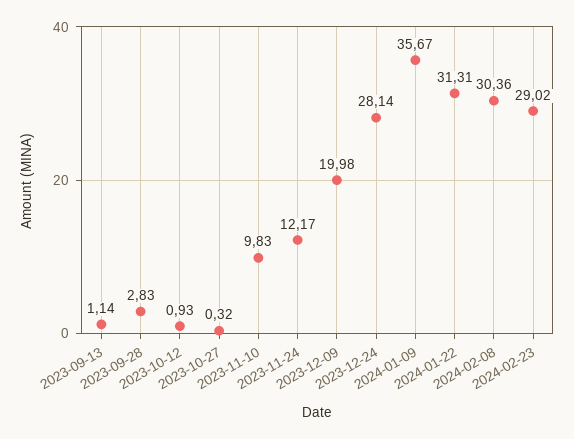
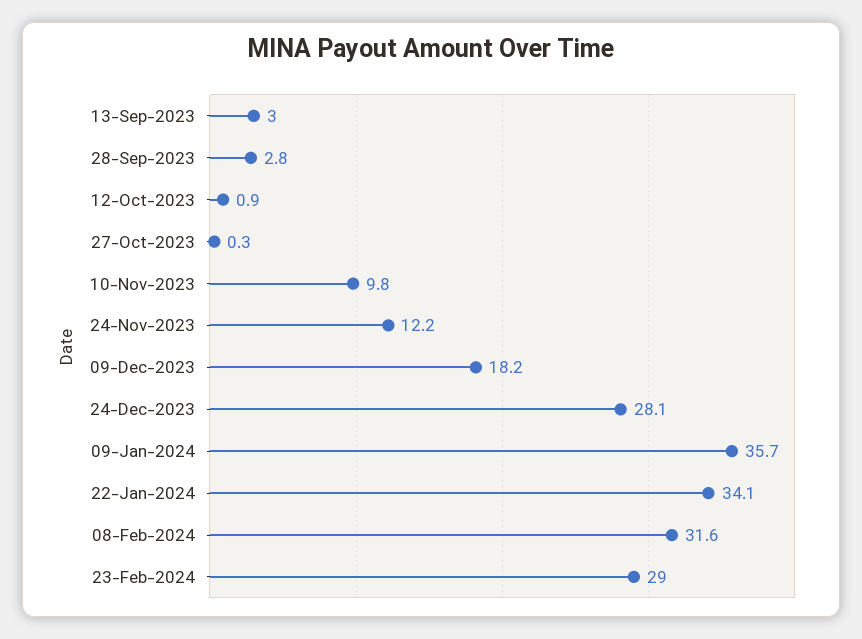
2023-09-13: 1.14 -> 3
2023-12-09: 19.98 -> 18.2
2024-01-22: 31.31 -> 34.1
2024-02-08: 30.36 -> 31.6

